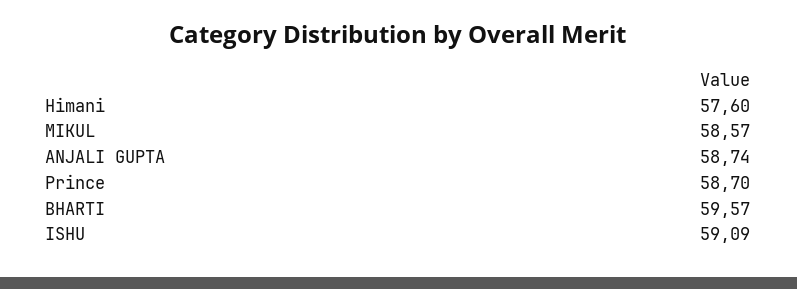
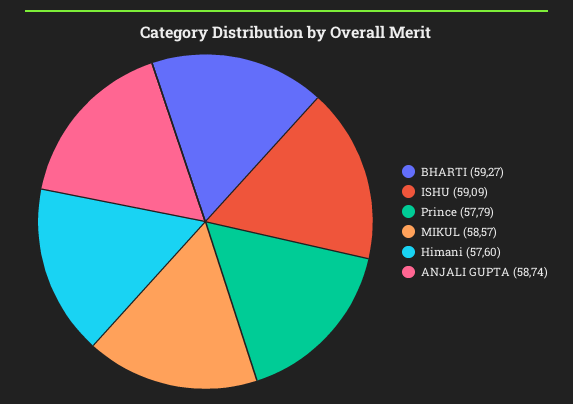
Prince: 58.7 -> 57.79
BHARTI: 59.57 -> 59.27

